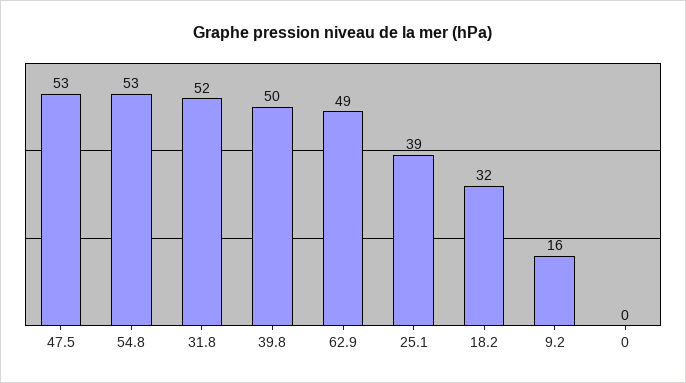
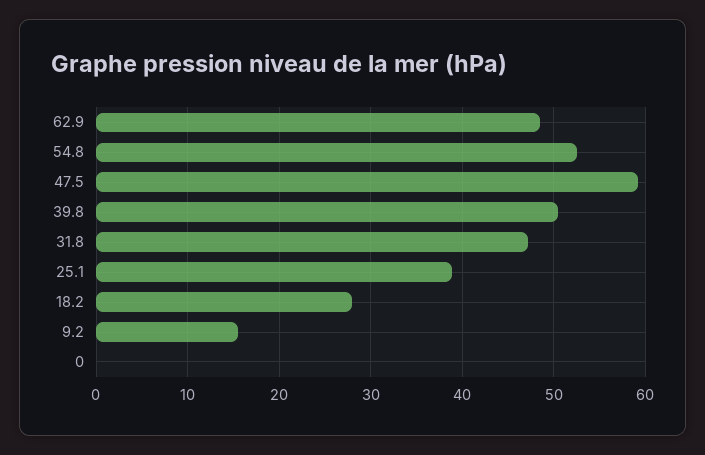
47.5: 53 -> 59
31.8: 52 -> 47
18.2: 32 -> 28

